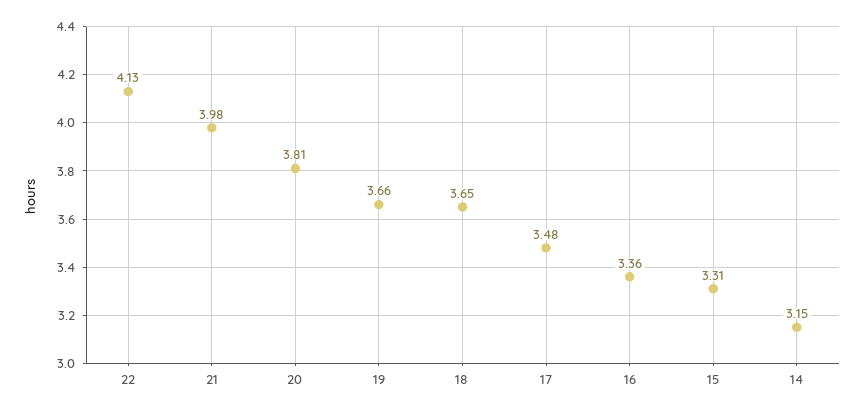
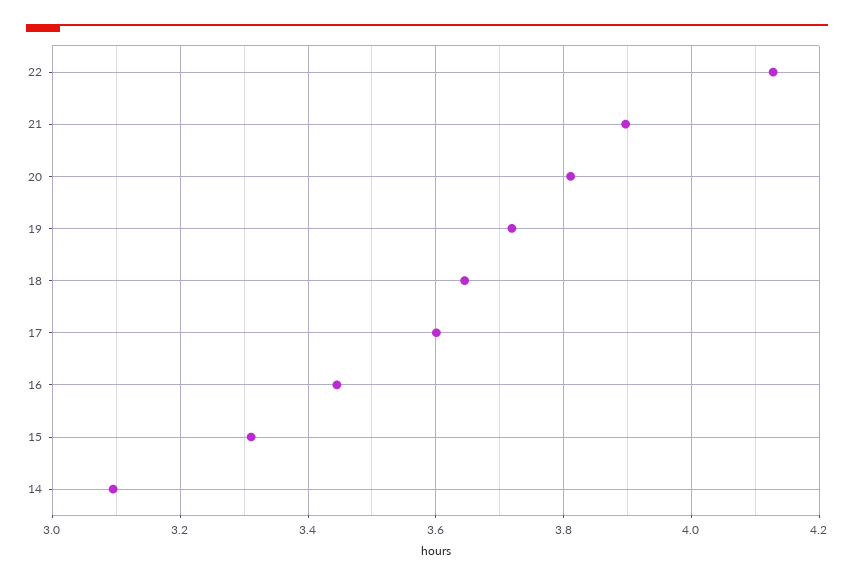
21: 3.98 -> 3.9
19: 3.66 -> 3.72
17: 3.48 -> 3.6
16: 3.36 -> 3.44
14: 3.15 -> 3.1

